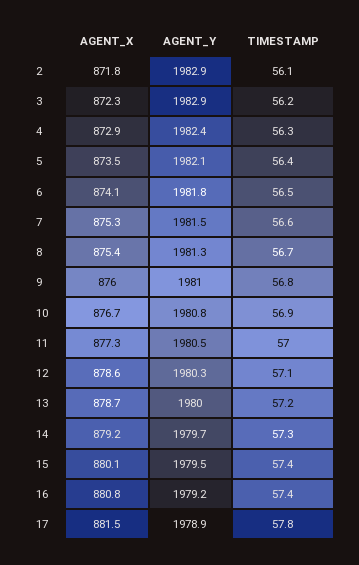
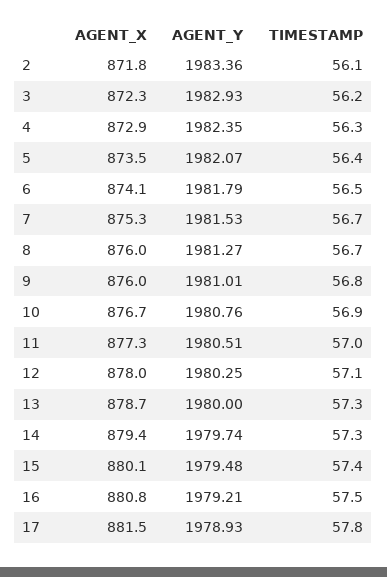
AGENT_Y, 2: 1982.9 -> 1983.36
TIMESTAMP, 7: 56.6 -> 56.7
AGENT_X, 8: 875.4 -> 876
AGENT_X, 12: 878.6 -> 878
TIMESTAMP, 13: 57.2 -> 57.3
AGENT_X, 14: 879.2 -> 879.4
TIMESTAMP, 16: 57.4 -> 57.5

